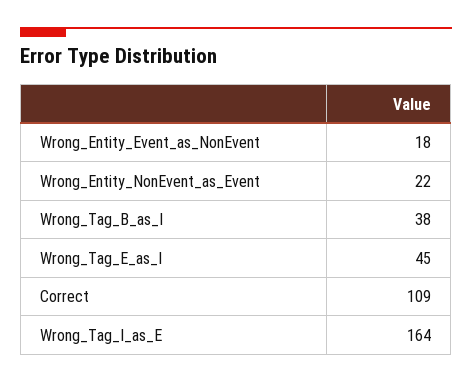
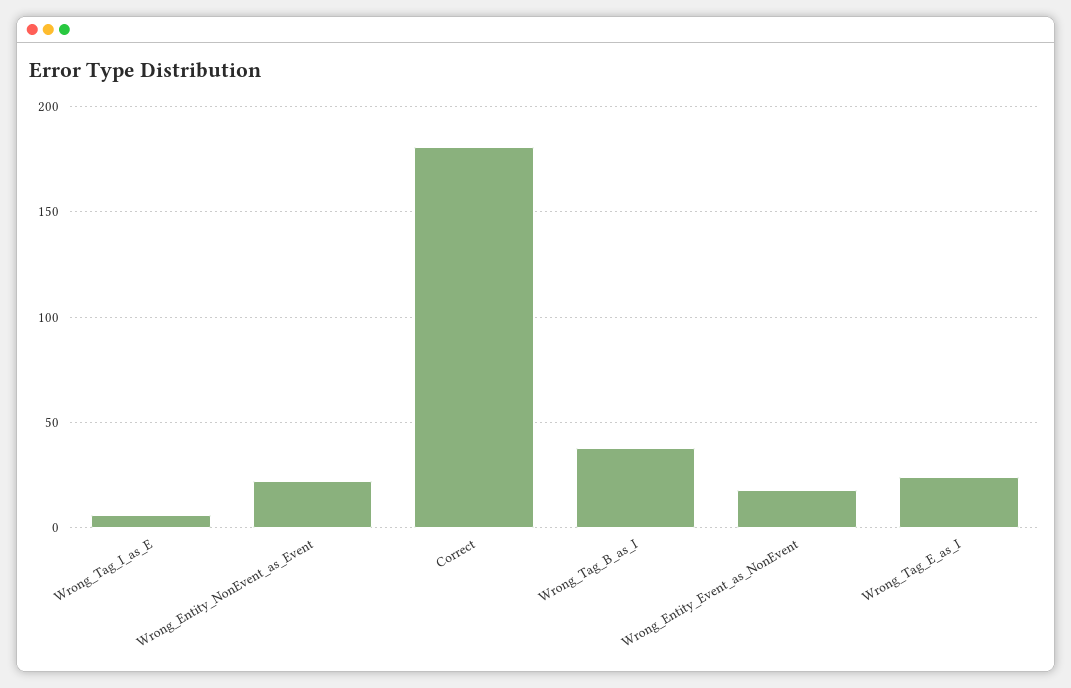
Wrong_Tag_E_as_I: 45 -> 25
Correct: 109 -> 180
Wrong_Tag_I_as_E: 164 -> 5

